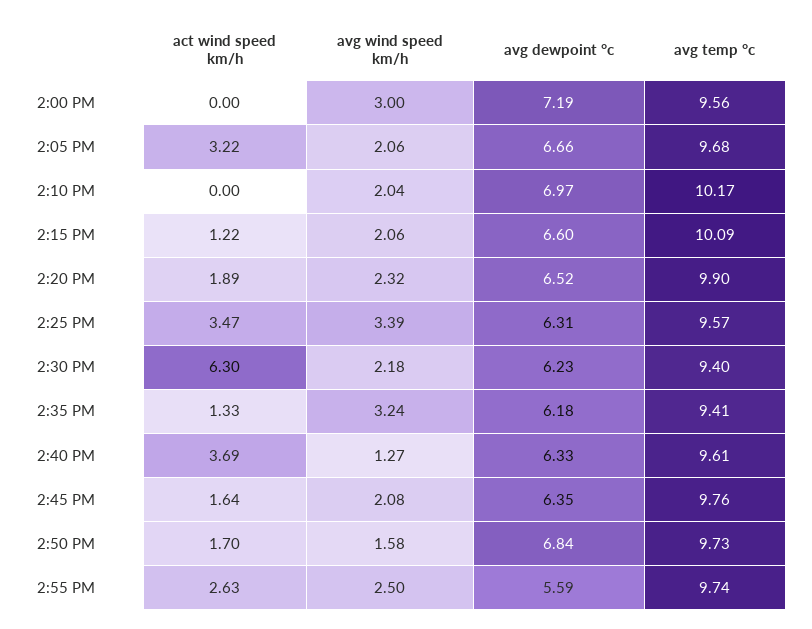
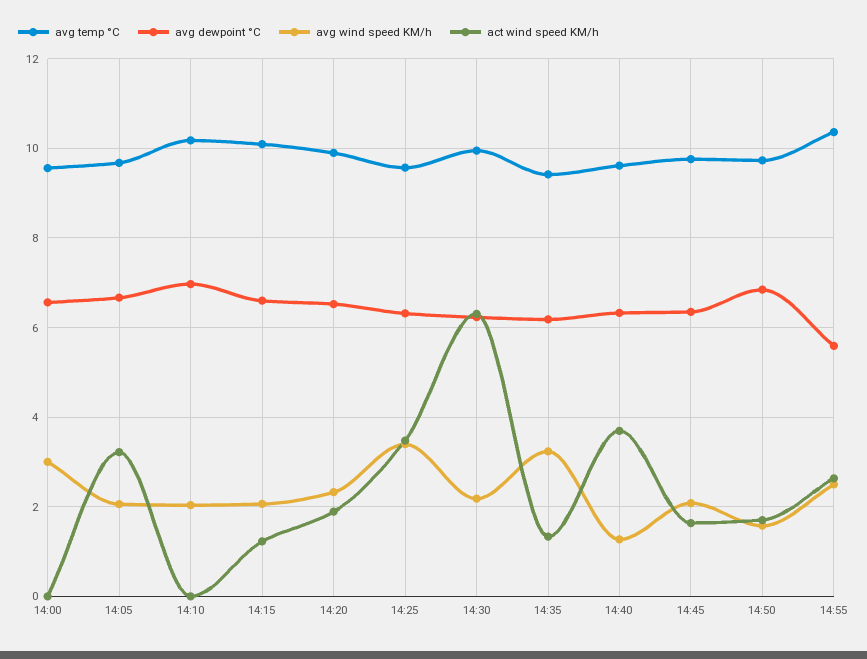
avg dewpoint °c, 2:00 PM: 7.19 -> 6.6
avg temp °c, 2:30 PM: 9.4 -> 10
avg temp °c, 2:55 PM: 9.74 -> 10.4

